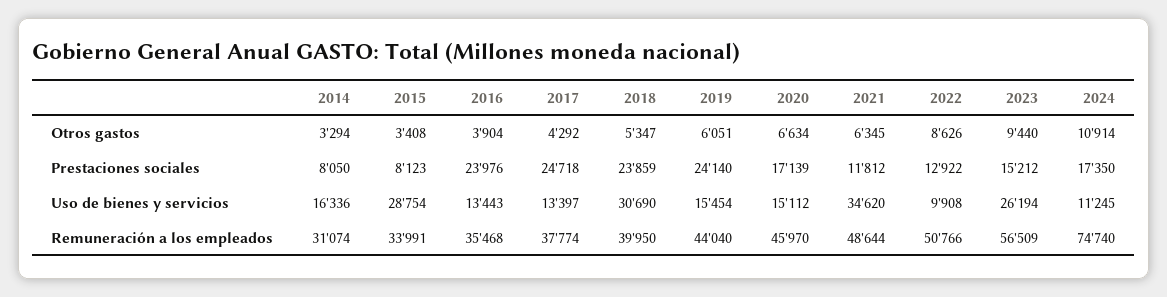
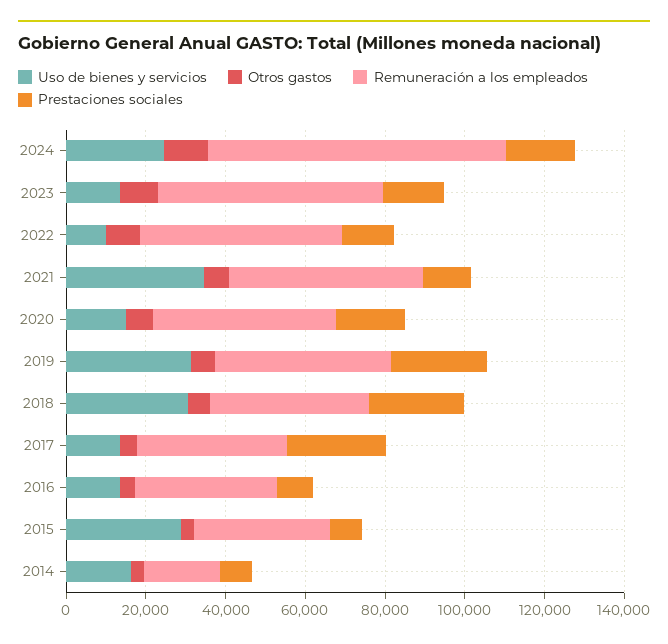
Prestaciones sociales, 2016: 23976 -> 10000
Uso de bienes y servicios, 2019: 15454 -> 30000
Uso de bienes y servicios, 2023: 26194 -> 15000
Uso de bienes y servicios, 2024: 11245 -> 25000
Remuneración a los empleados, 2014: 31074 -> 20000

